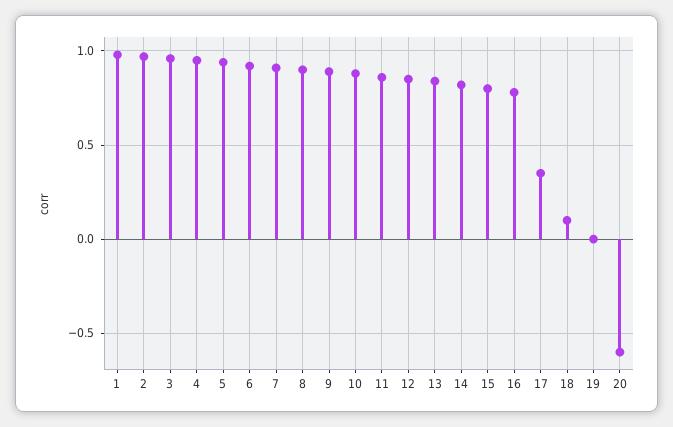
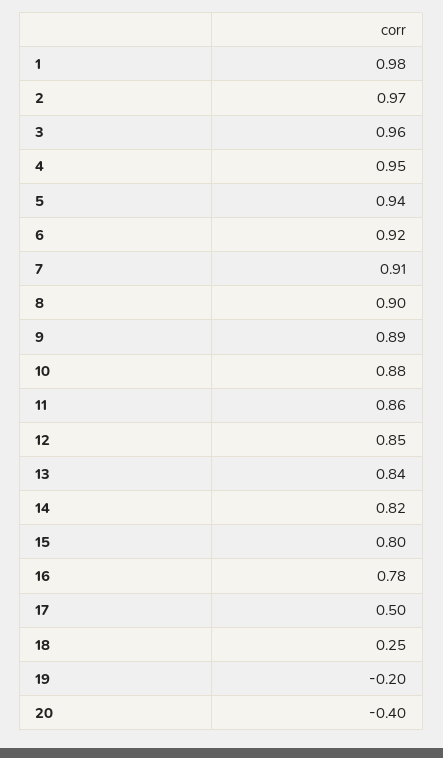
17: 0.35 -> 0.5
18: 0.1 -> 0.25
19: 0 -> -0.2
20: -0.6 -> -0.4

